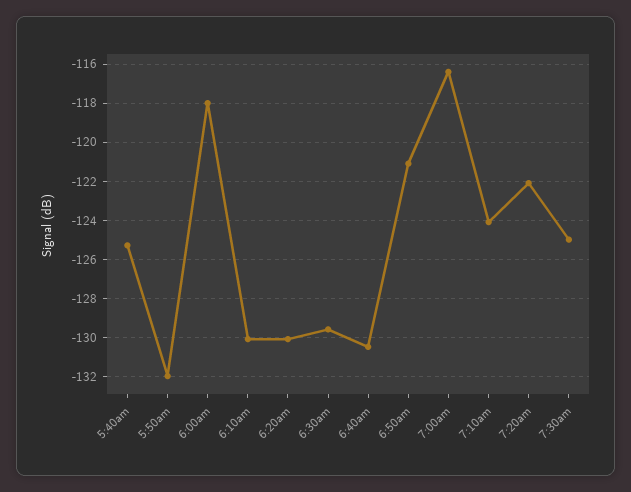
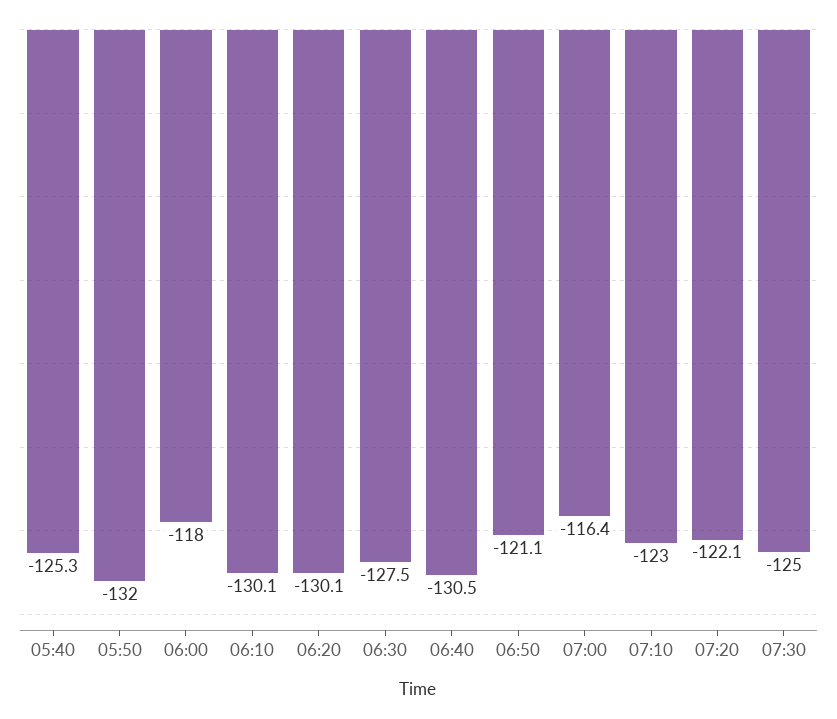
6:30am: -129.5 -> -127.5
7:10am: -124 -> -123

